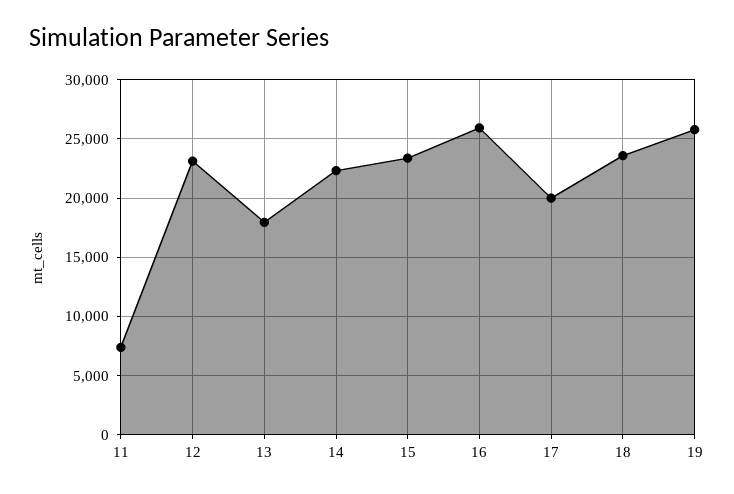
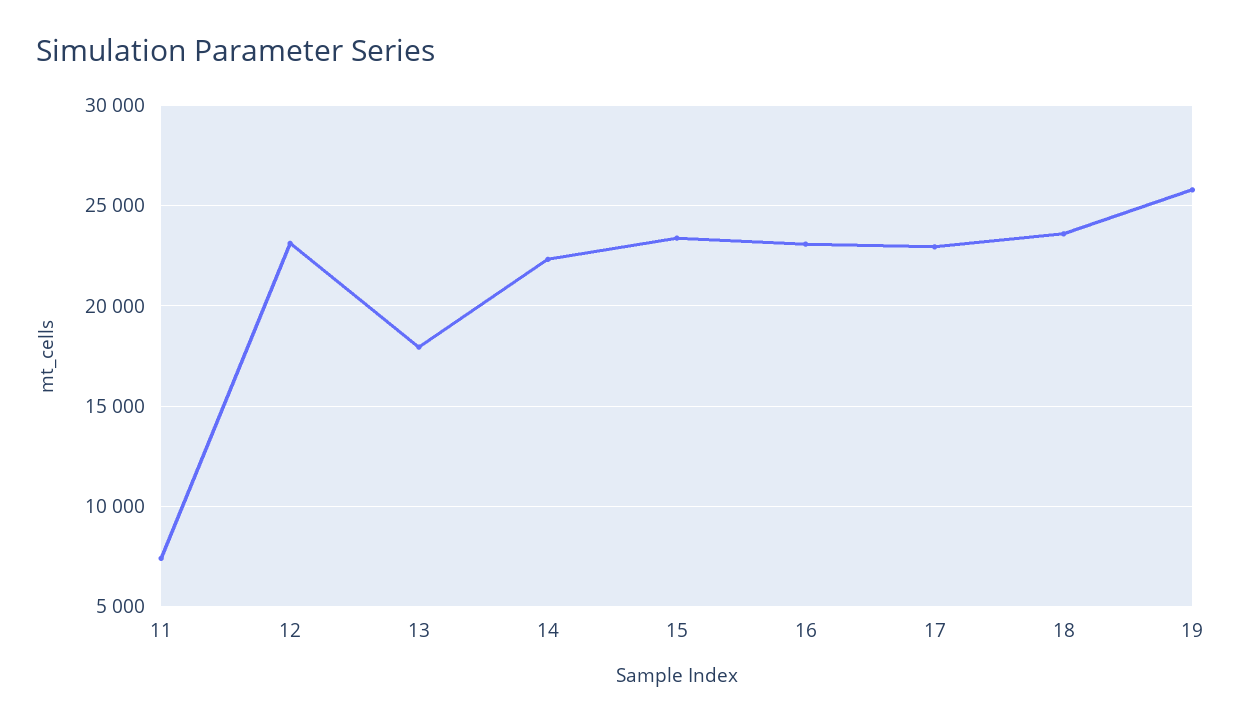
16: 26000 -> 23000
17: 20000 -> 23000

